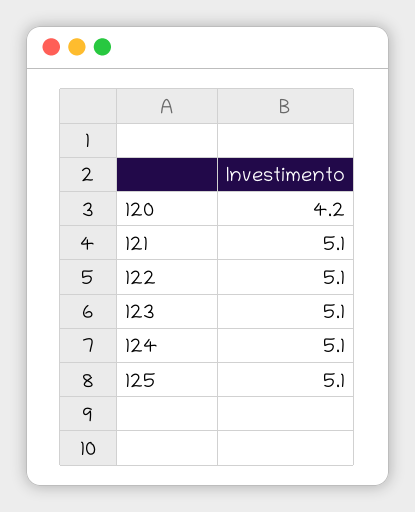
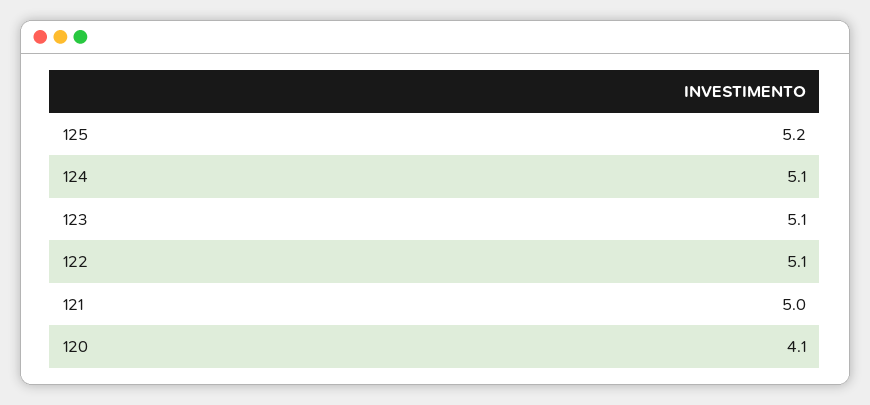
120: 4.2 -> 4.1
121: 5.1 -> 5
125: 5.1 -> 5.2

